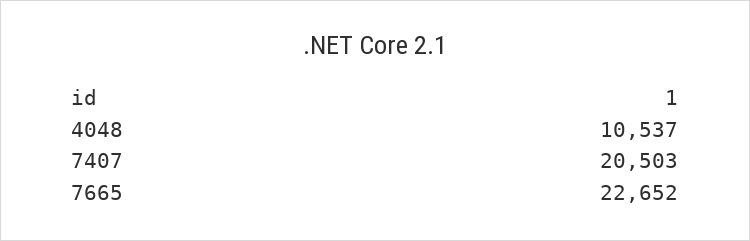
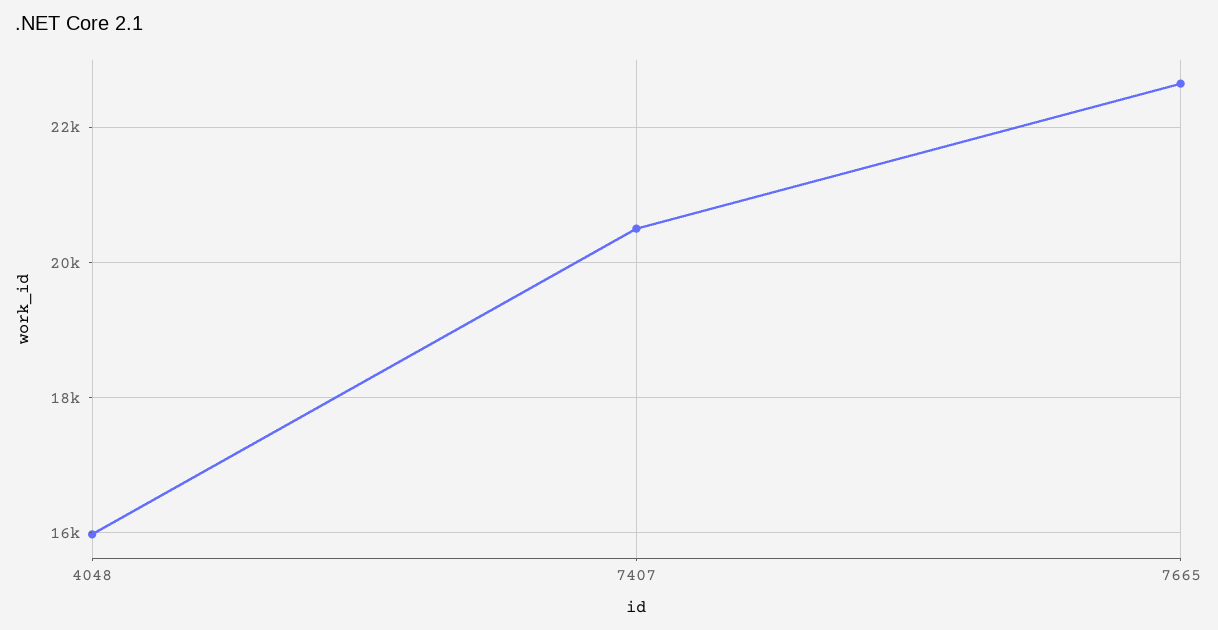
4048: 10537 -> 16000

